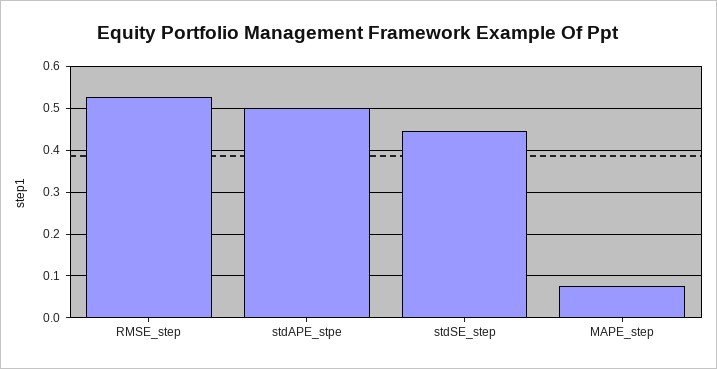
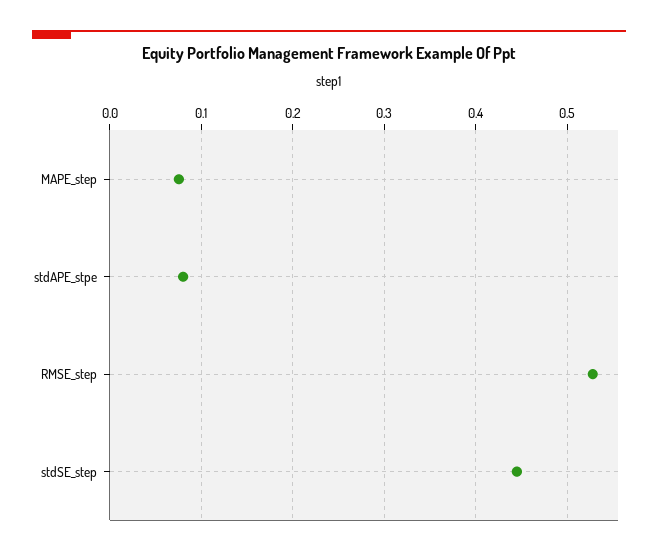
stdAPE_stpe: 0.5 -> 0.08

